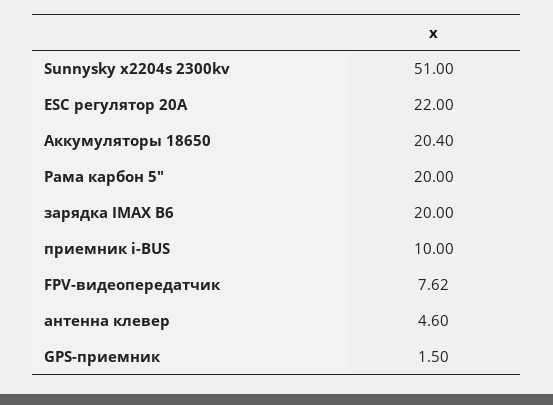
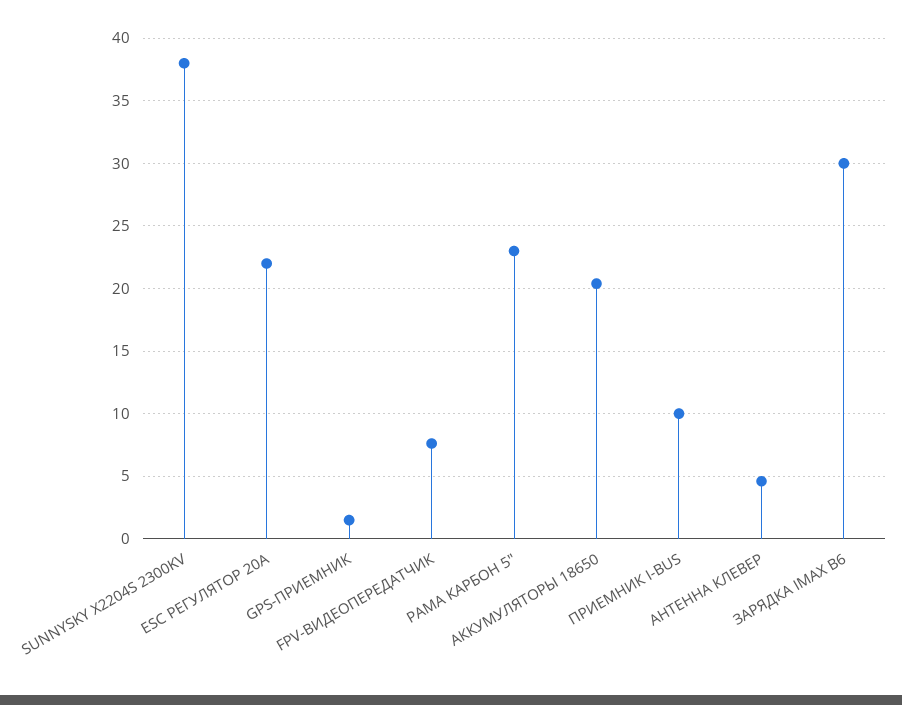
Sunnysky x2204s 2300kv: 51 -> 38
Рама карбон 5": 20 -> 23
зарядка IMAX B6: 20 -> 30

